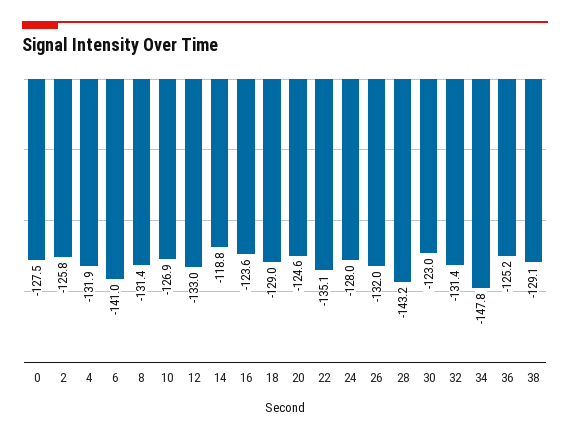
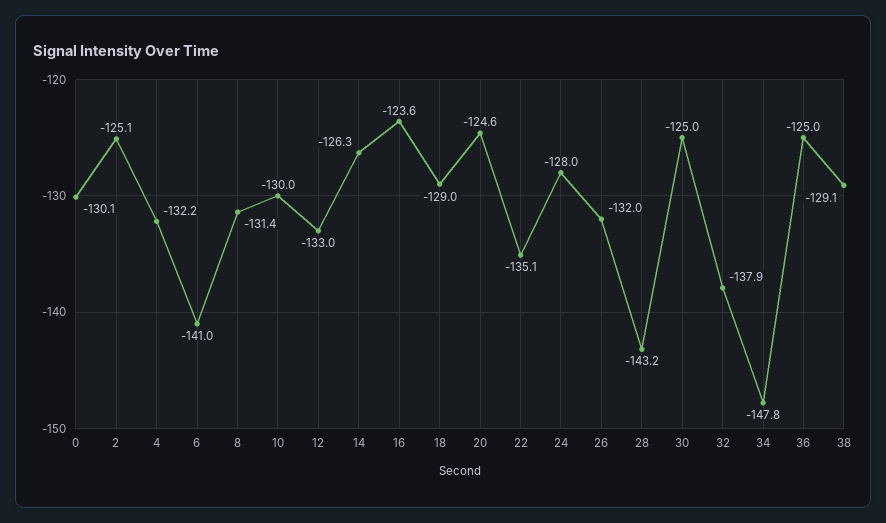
0: -127.5 -> -130.1
2: -125.8 -> -125.1
4: -131.9 -> -132.2
10: -126.9 -> -130
14: -118.8 -> -126.3
30: -123 -> -125
32: -131.4 -> -137.9
36: -125.2 -> -125

